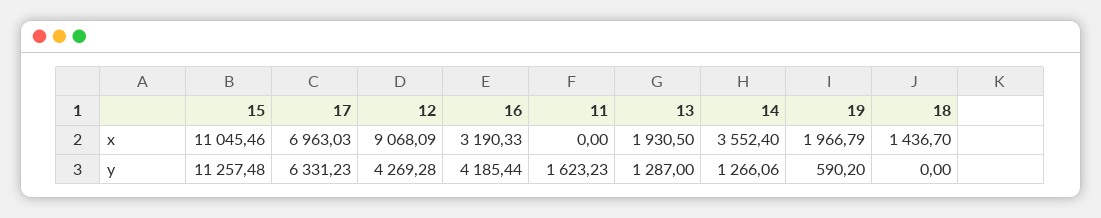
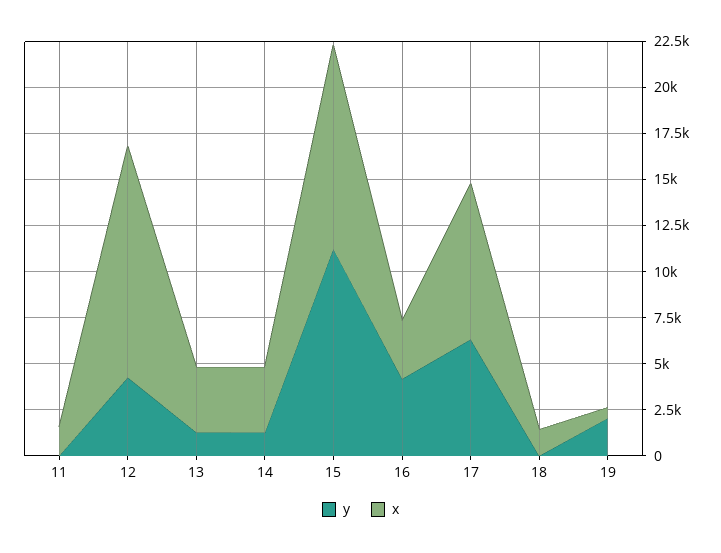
x, 17: 6963.03 -> 8500
x, 12: 9068.09 -> 12500
x, 11: 0 -> 1500
x, 13: 1930.5 -> 3500
x, 19: 1966.79 -> 500
y, 11: 1623.23 -> 0
y, 19: 590.2 -> 2000

